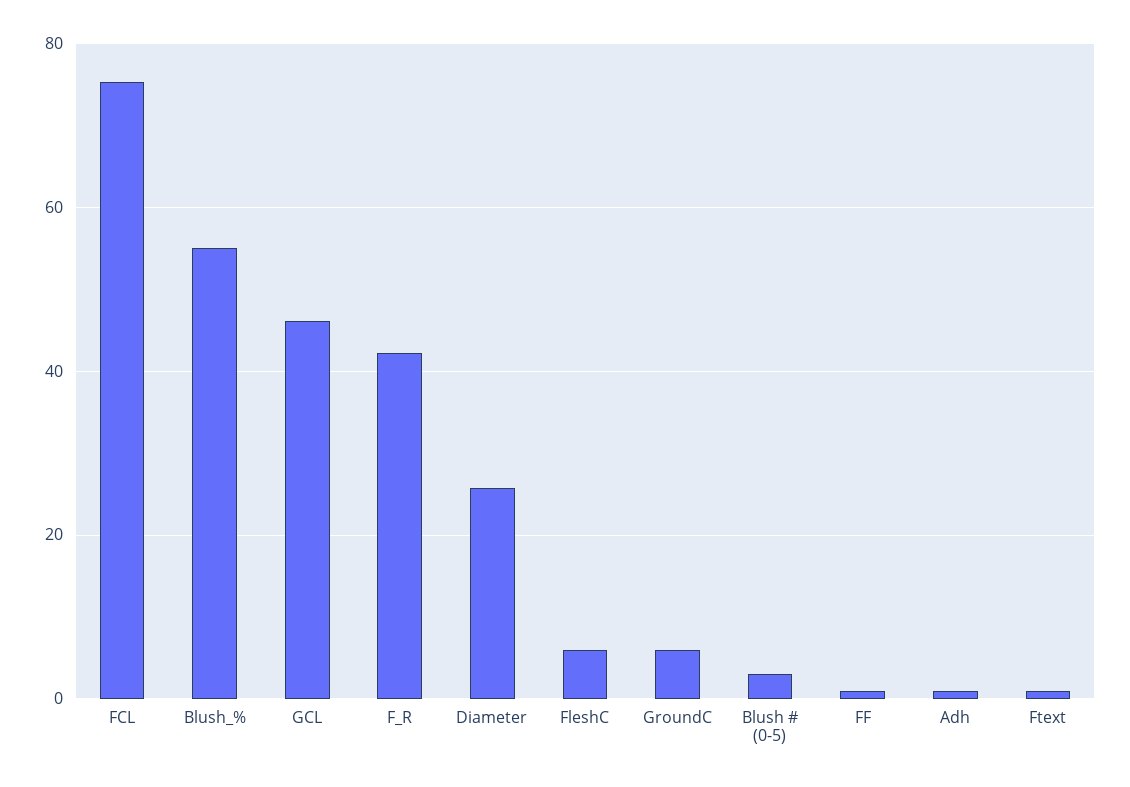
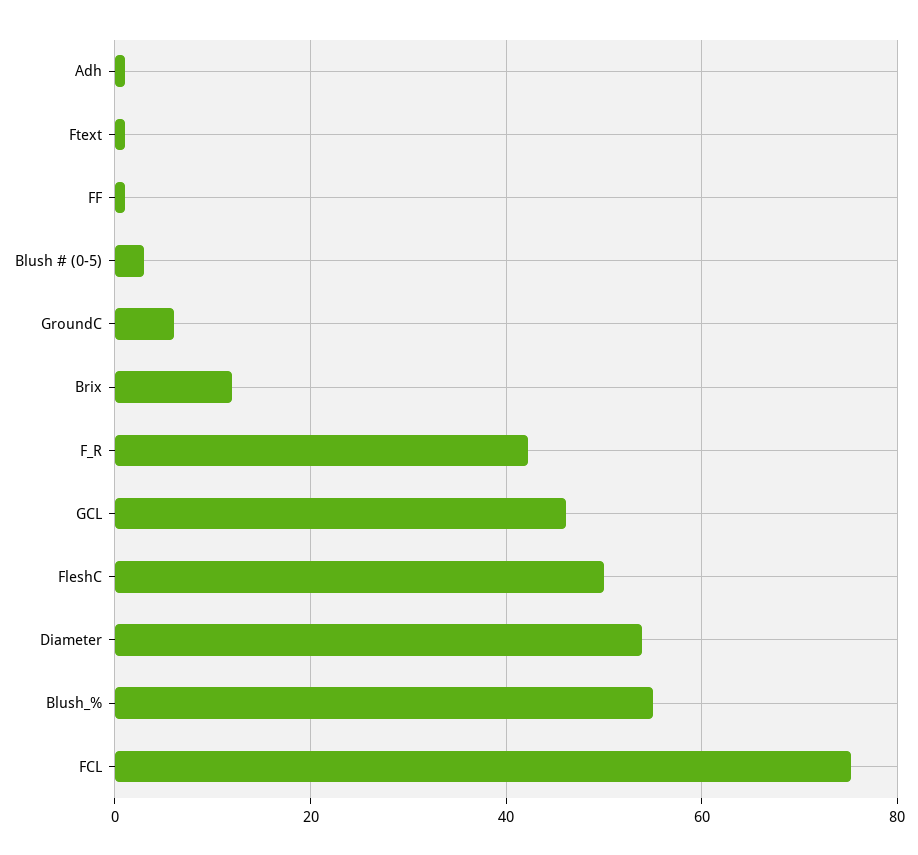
Diameter: 26 -> 54
FleshC: 6 -> 50
Brix: none -> 12

